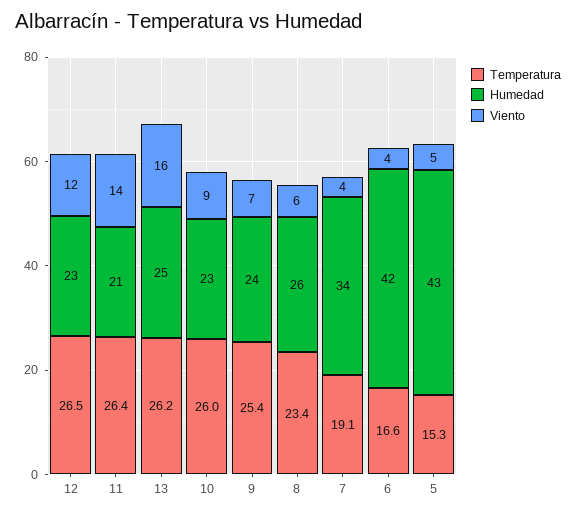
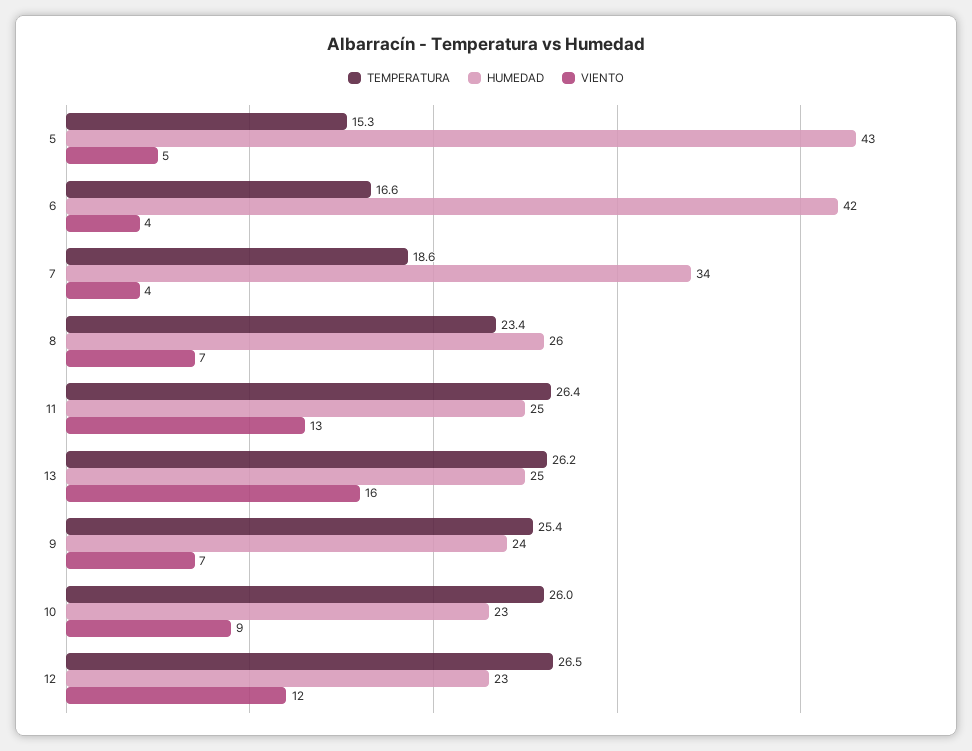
Humedad, 11: 21 -> 25
Viento, 11: 14 -> 13
Viento, 8: 6 -> 7
Temperatura, 7: 19.1 -> 18.6

